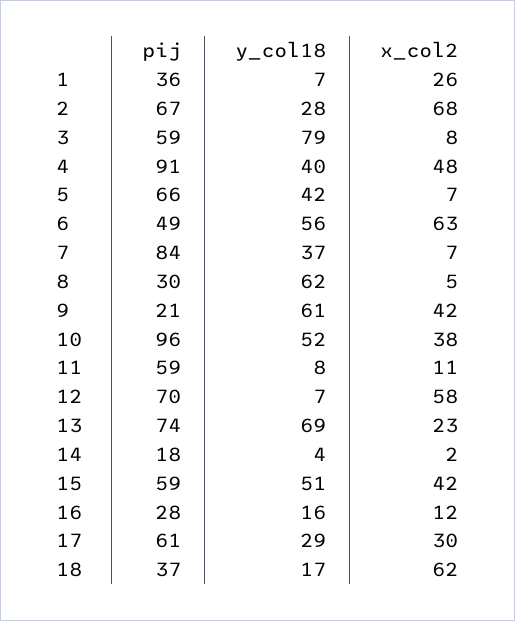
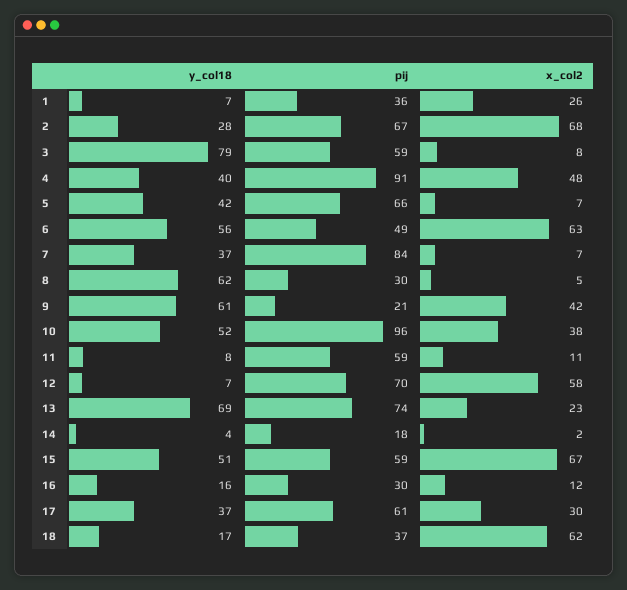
x_col2, 15: 42 -> 67
pij, 16: 28 -> 30
y_col18, 17: 29 -> 37

